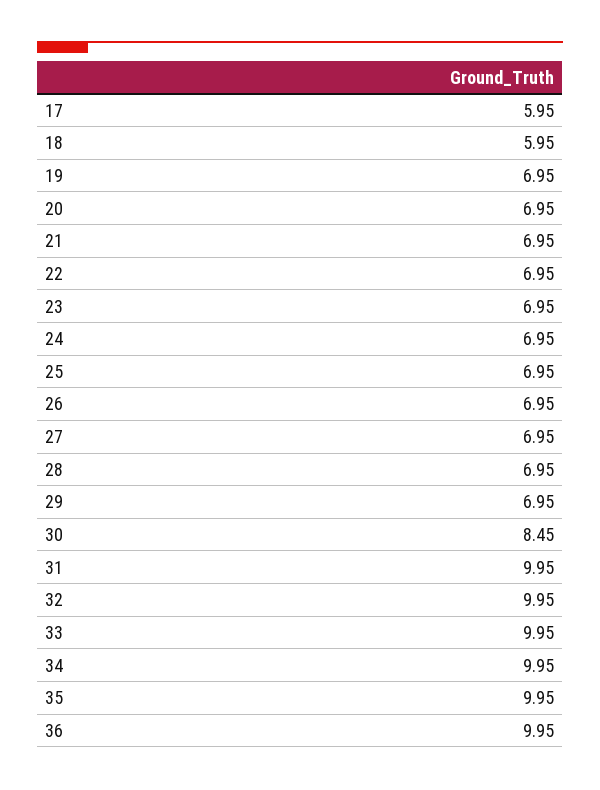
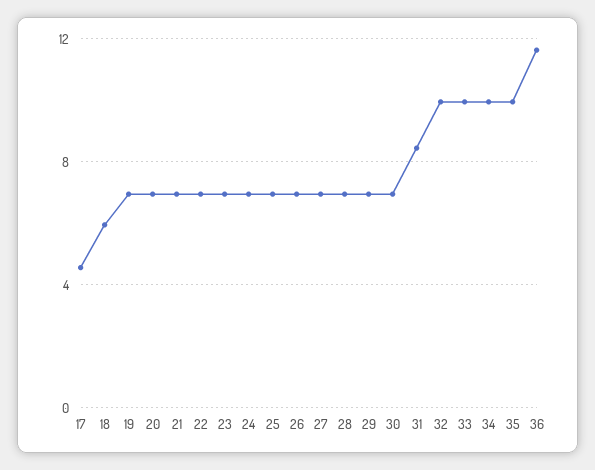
17: 5.95 -> 4.5
30: 8.45 -> 7
31: 9.95 -> 8.5
36: 9.95 -> 11.5

